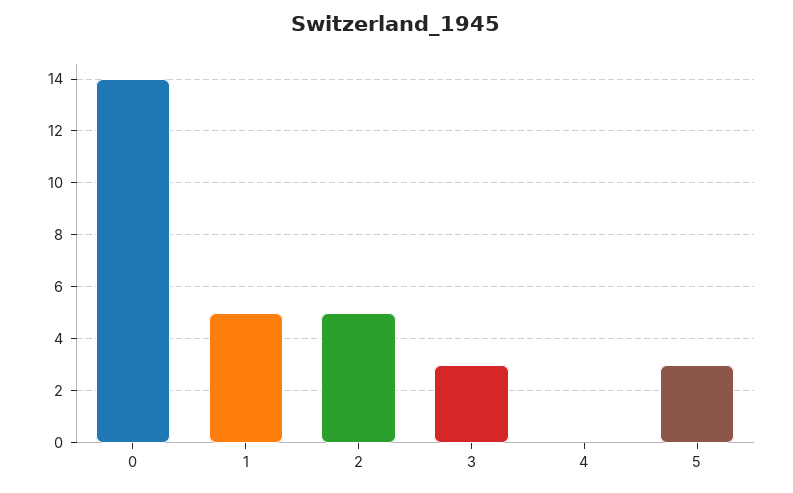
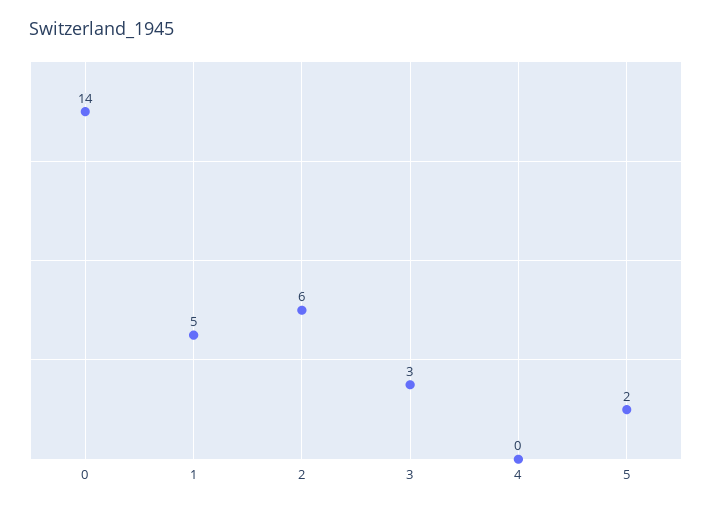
2: 5 -> 6
5: 3 -> 2

